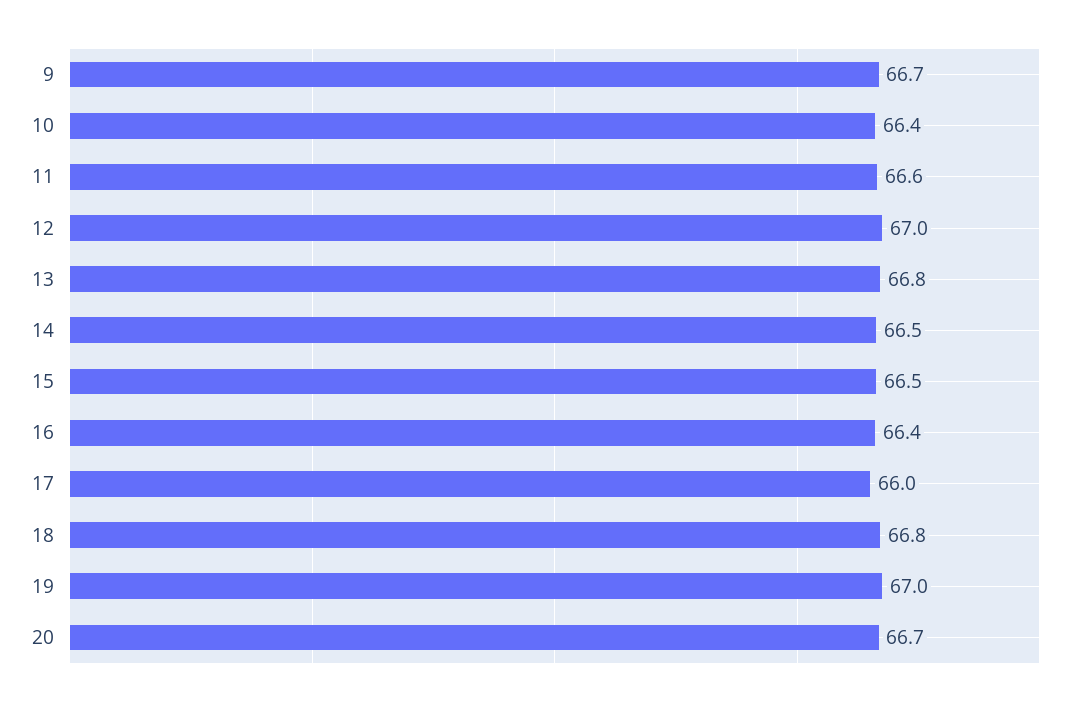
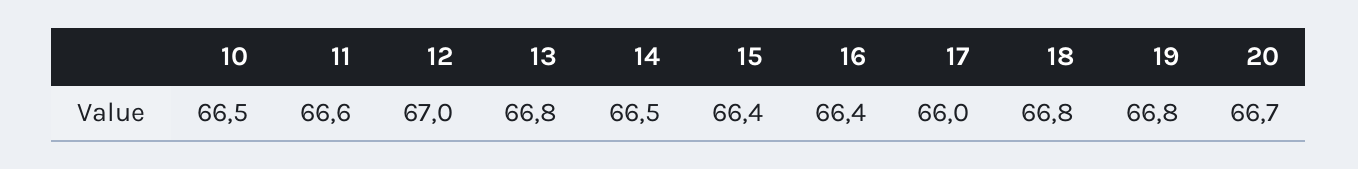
9: 66.7 -> none
10: 66.4 -> 66.5
15: 66.5 -> 66.4
19: 67 -> 66.8

